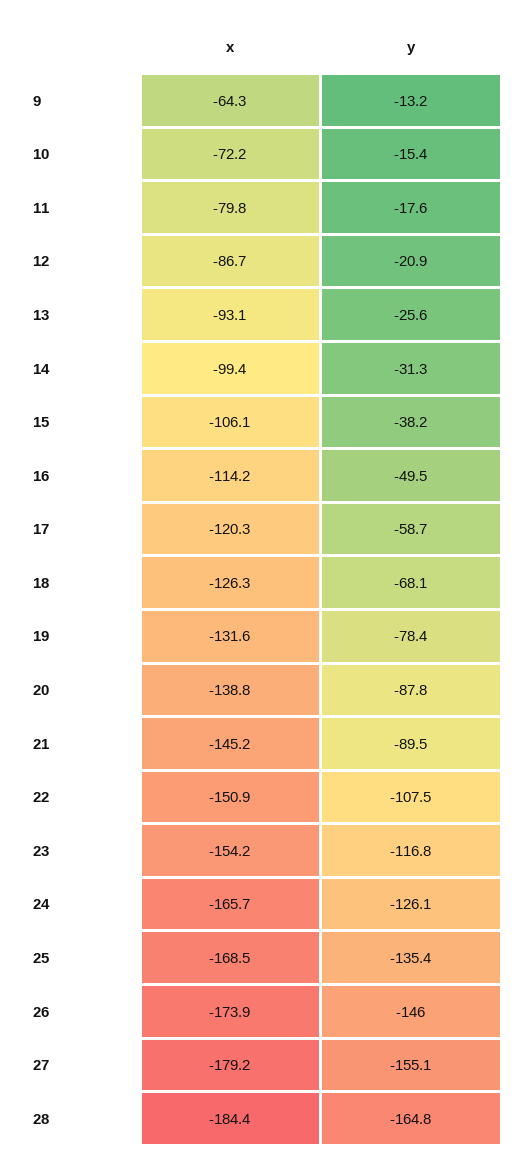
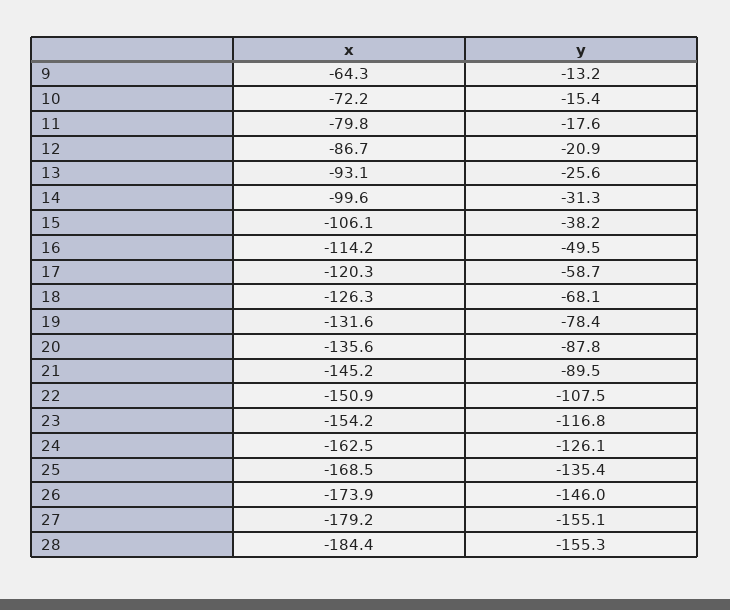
x, 14: -99.4 -> -99.6
x, 20: -138.8 -> -135.6
x, 24: -165.7 -> -162.5
y, 28: -164.8 -> -155.3

